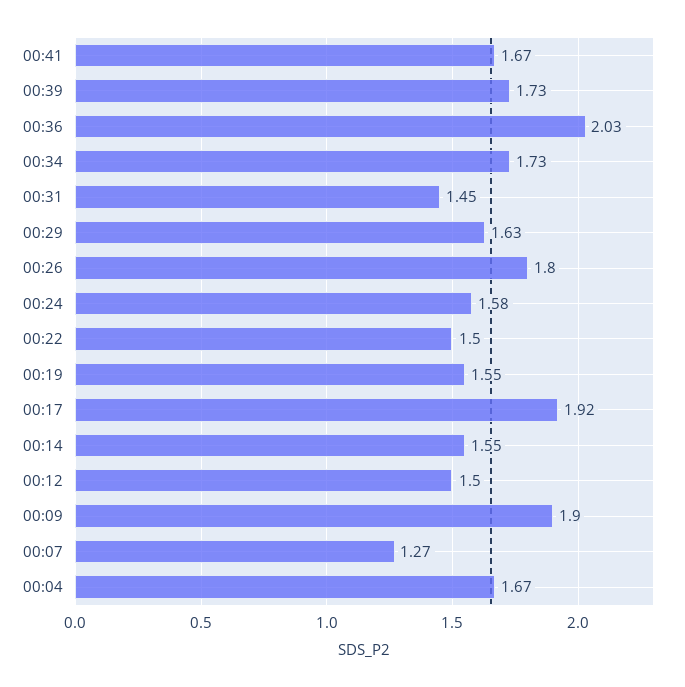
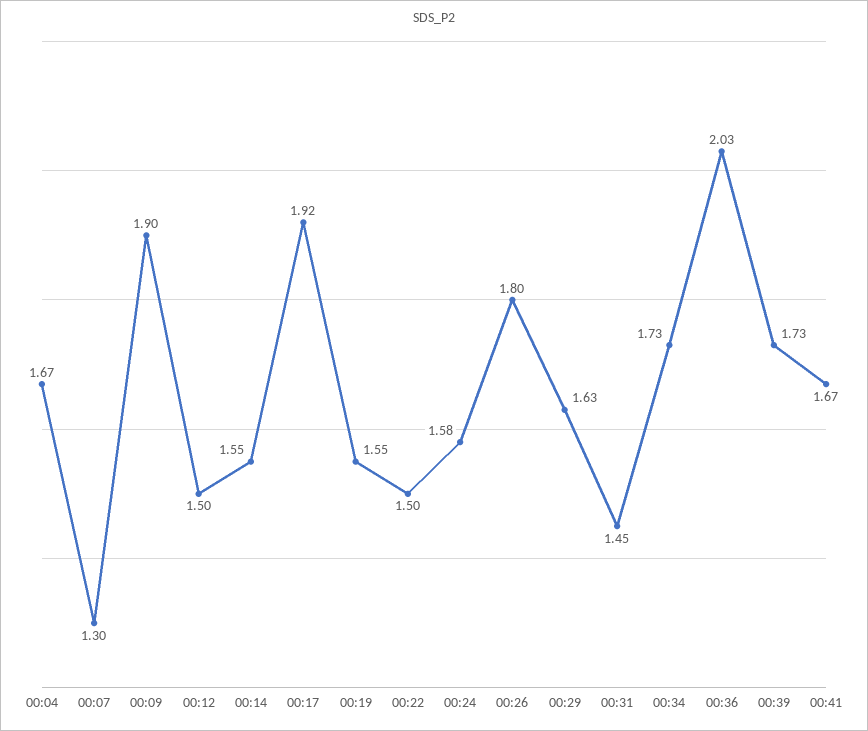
00:07: 1.27 -> 1.3

